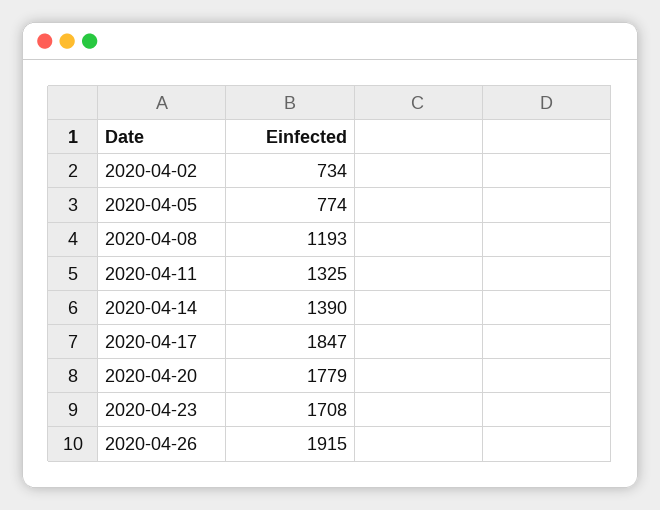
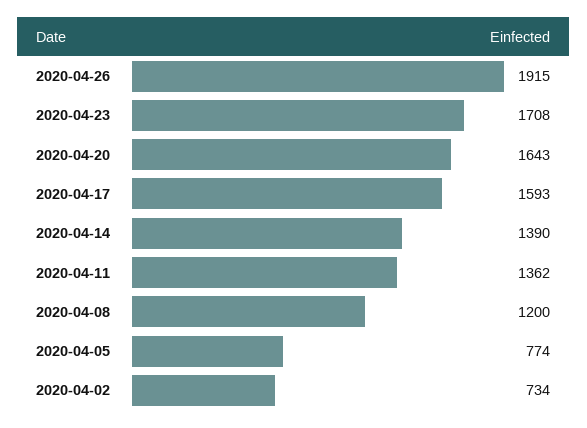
2020-04-08: 1193 -> 1200
2020-04-11: 1325 -> 1362
2020-04-17: 1847 -> 1593
2020-04-20: 1779 -> 1643

